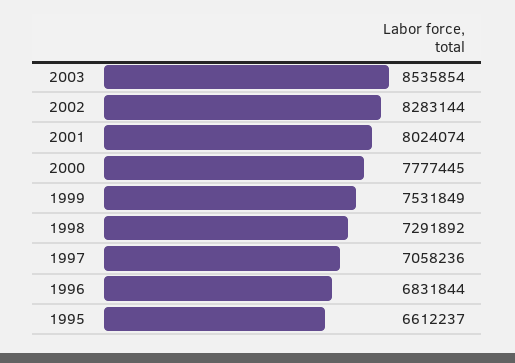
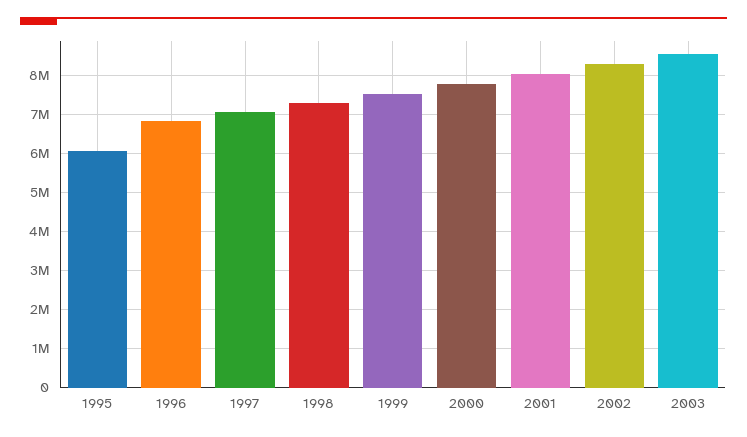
1995: 6612237 -> 6000000

